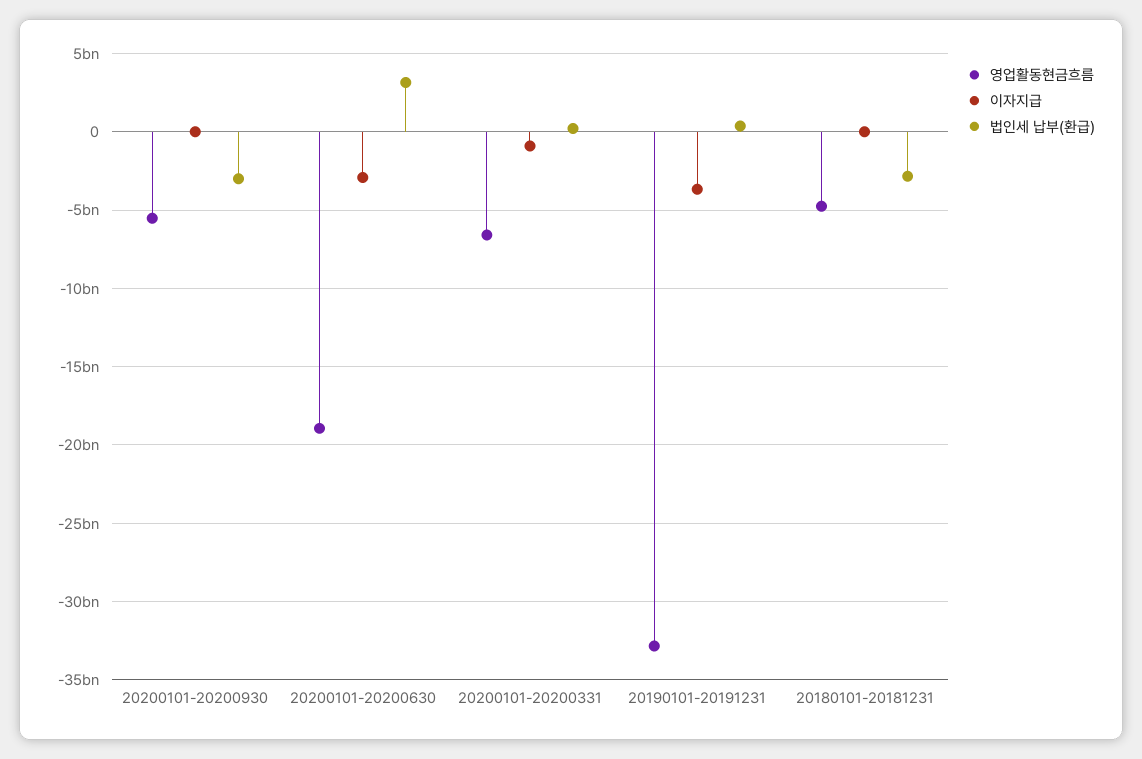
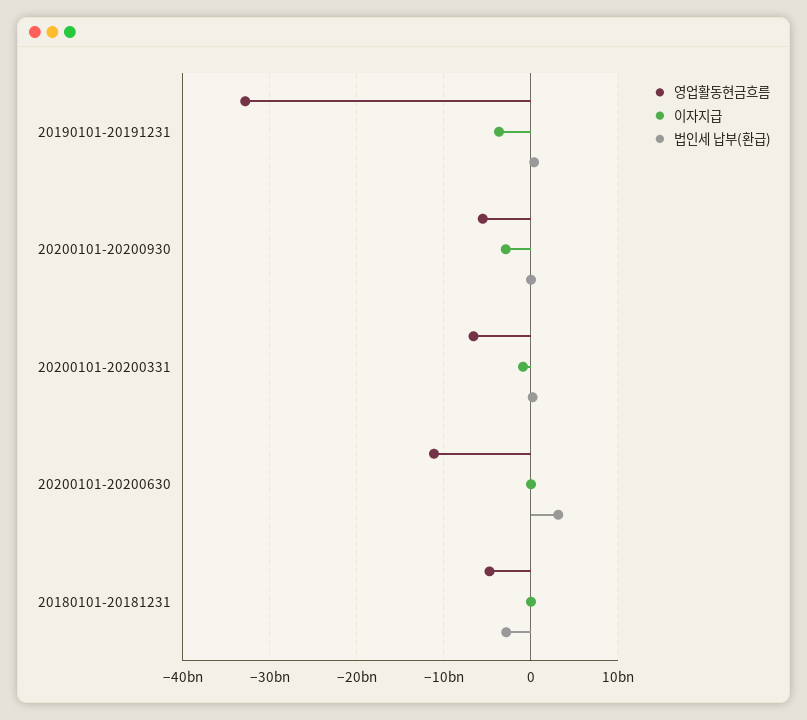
이자지급, 20200101-20200930: 0 -> -3000000000
법인세 납부(환급), 20200101-20200930: -3000000000 -> 0
영업활동현금흐름, 20200101-20200630: -19000000000 -> -11000000000
이자지급, 20200101-20200630: -3000000000 -> 0

